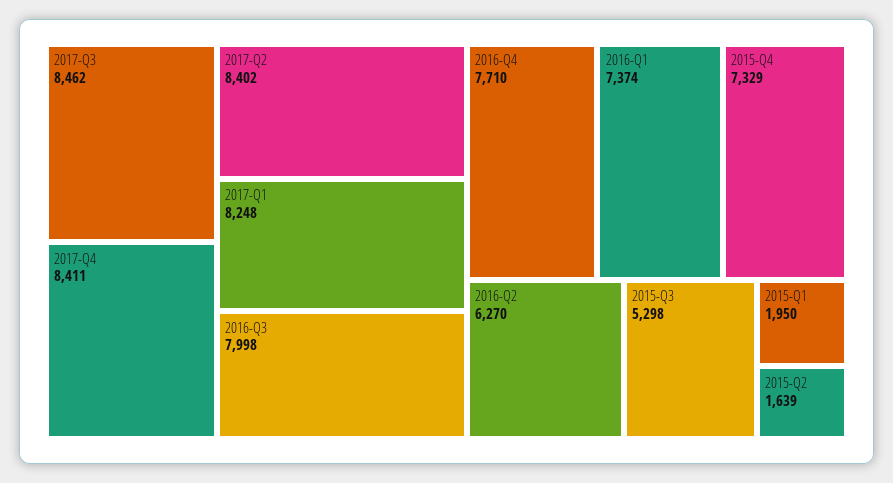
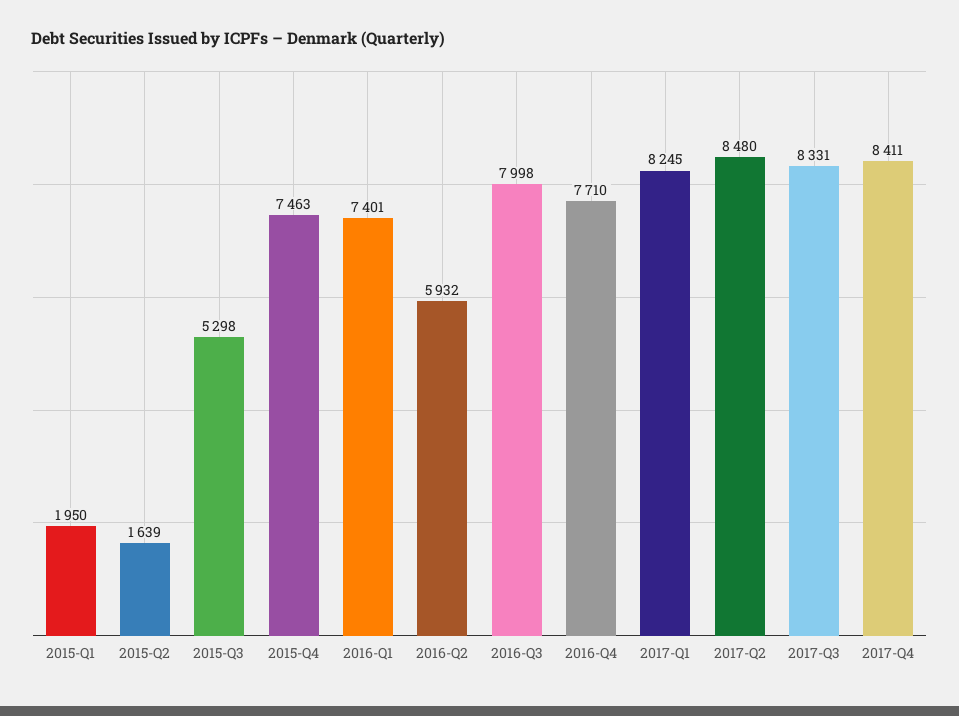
2017-Q3: 8462 -> 8331
2017-Q2: 8402 -> 8480
2017-Q1: 8248 -> 8245
2016-Q1: 7374 -> 7401
2015-Q4: 7329 -> 7463
2016-Q2: 6270 -> 5932

